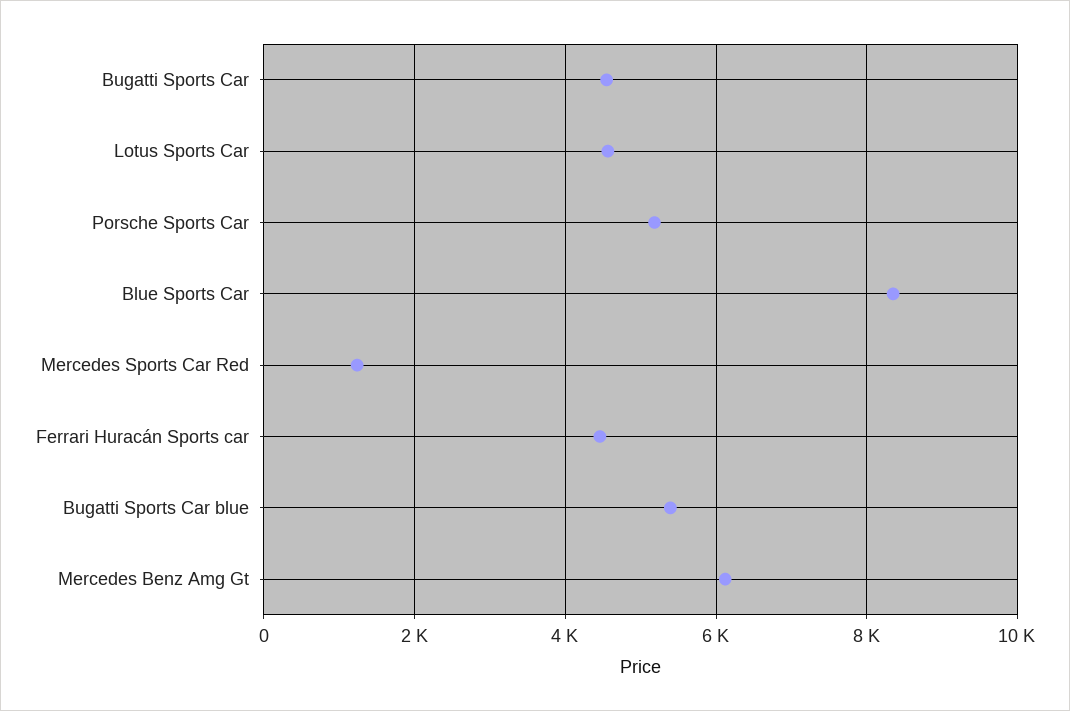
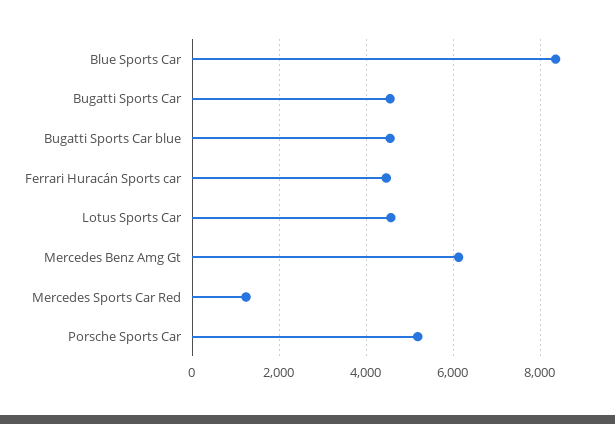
Bugatti Sports Car blue: 5400 -> 4600

